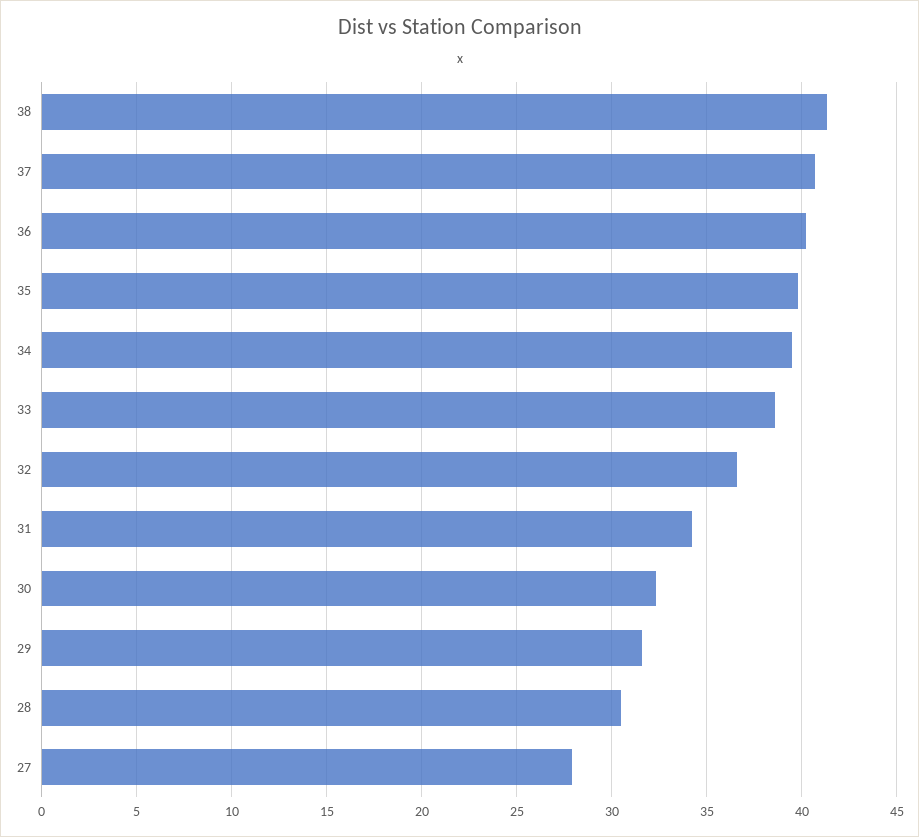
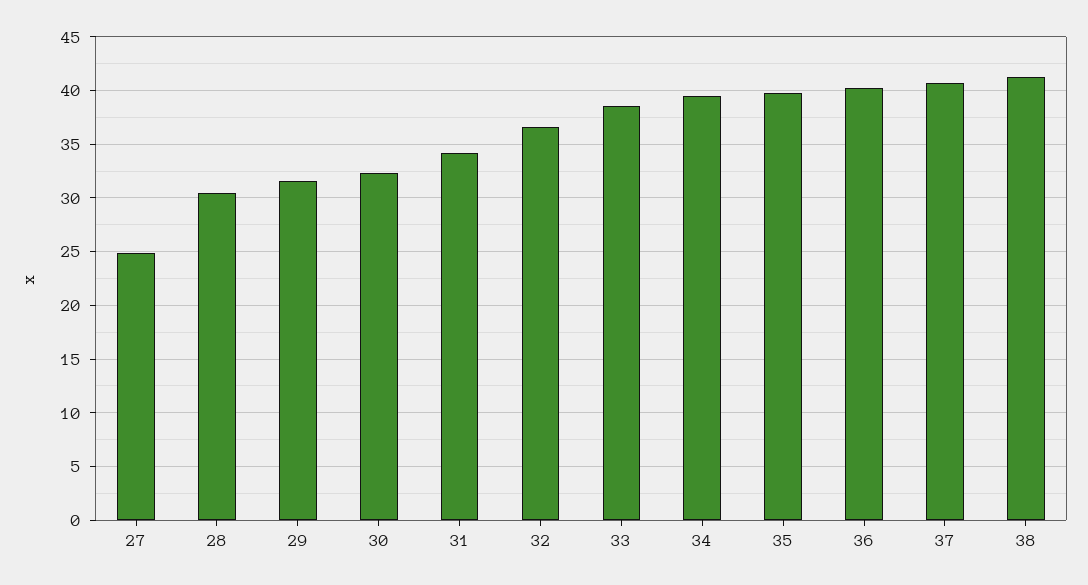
27: 28 -> 25

